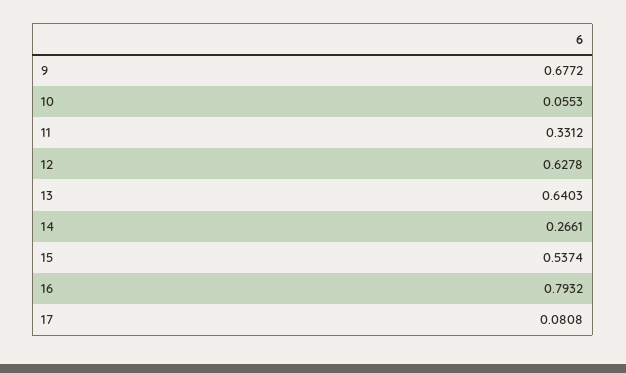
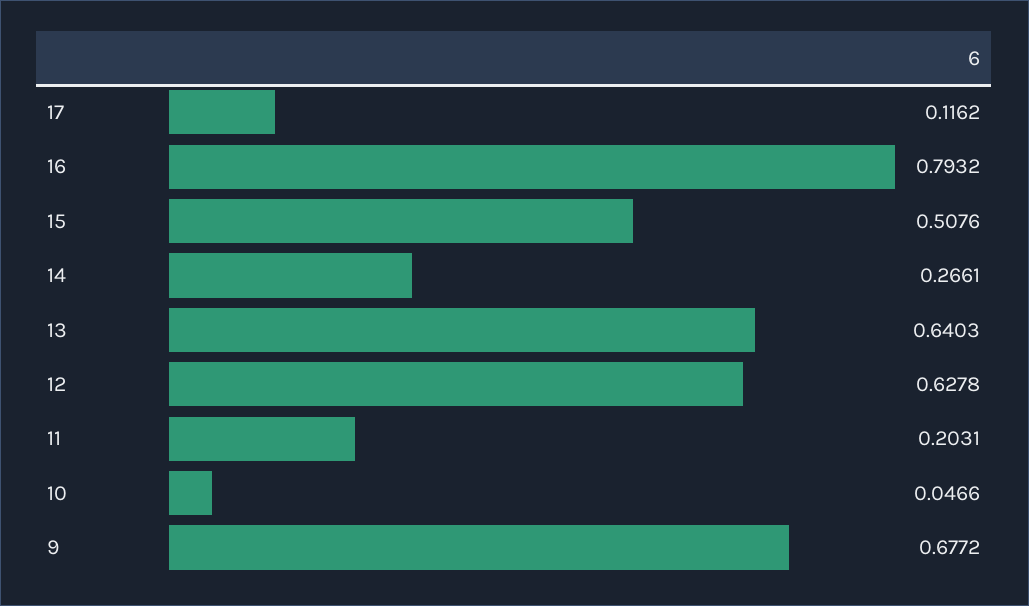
10: 0.0553 -> 0.0466
11: 0.3312 -> 0.2031
15: 0.5374 -> 0.5076
17: 0.0808 -> 0.1162

